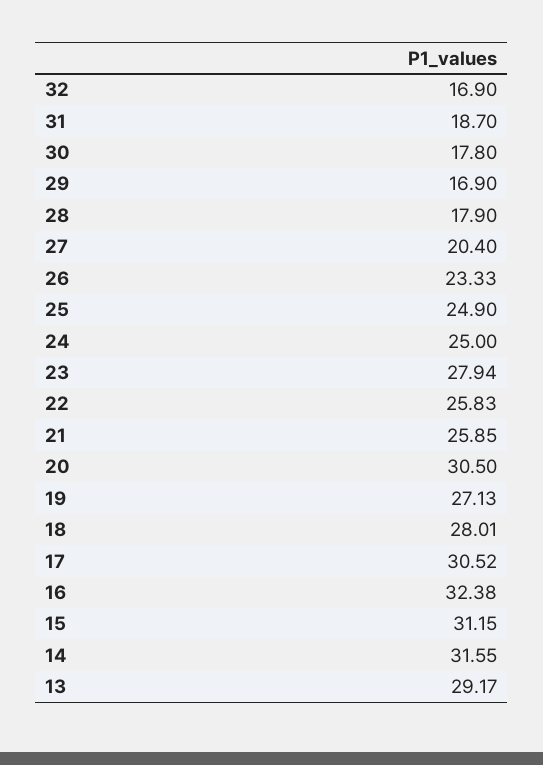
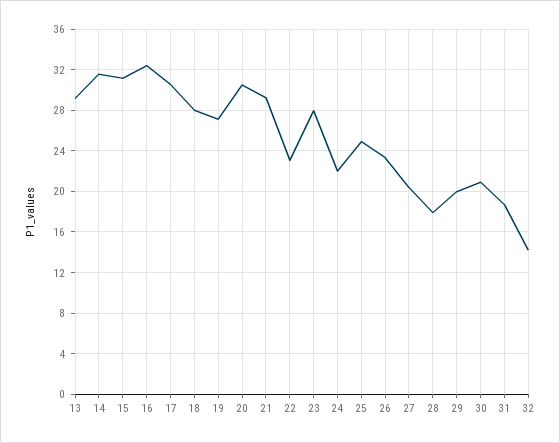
32: 16.9 -> 14
30: 17.8 -> 21
29: 16.9 -> 20
24: 25 -> 22
22: 25.83 -> 23
21: 25.85 -> 29

